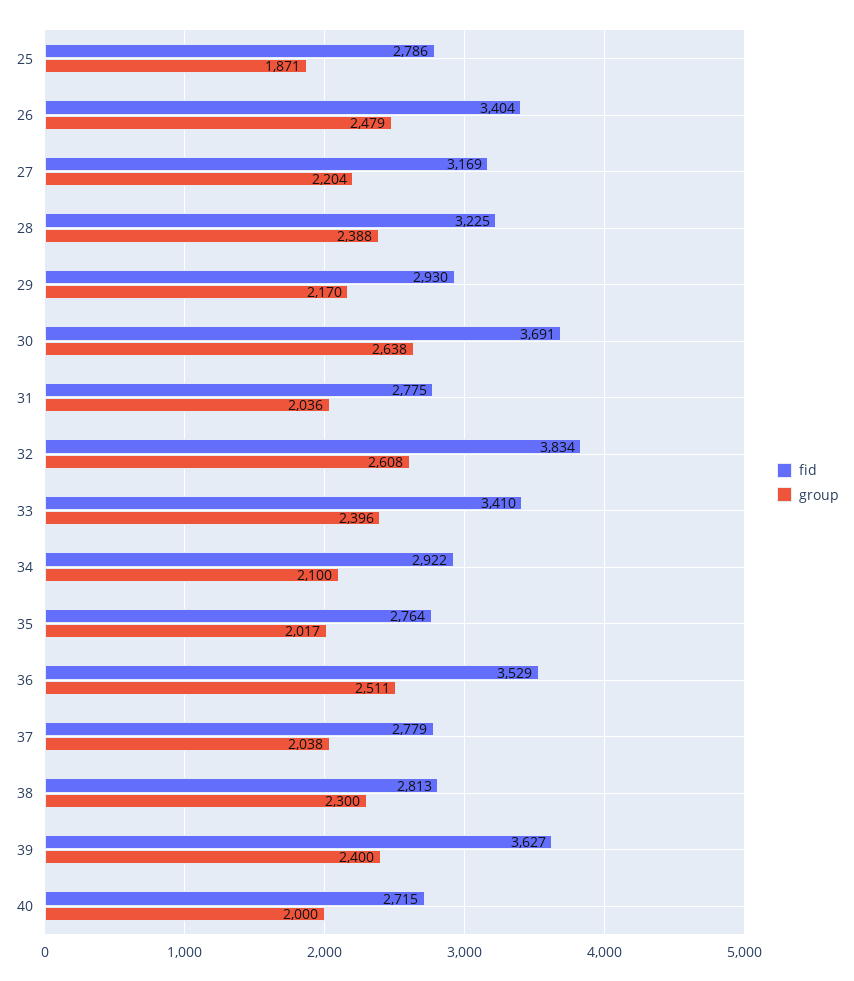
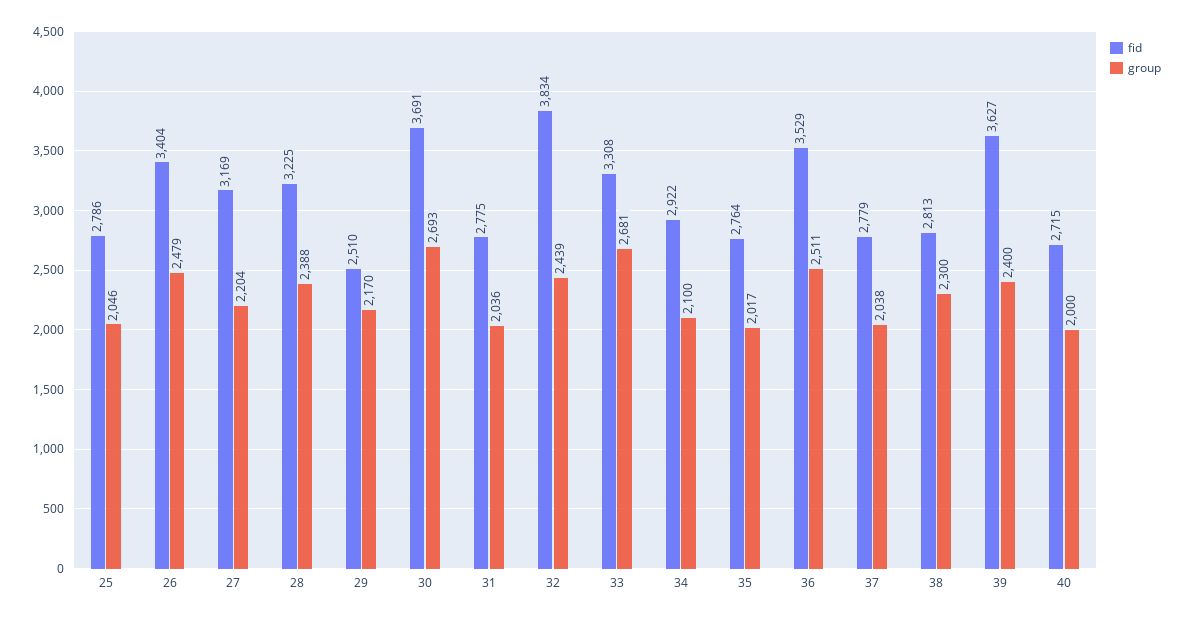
group, 25: 1871 -> 2046
fid, 29: 2930 -> 2510
group, 30: 2638 -> 2693
group, 32: 2608 -> 2439
fid, 33: 3410 -> 3308
group, 33: 2396 -> 2681

